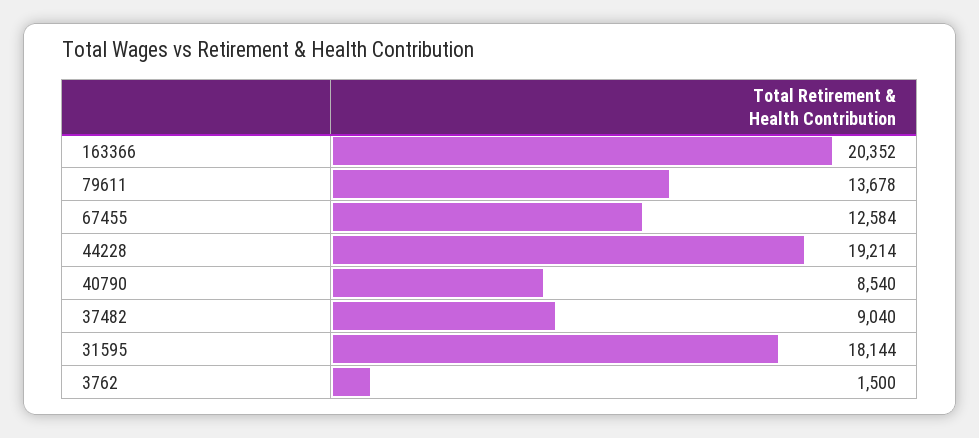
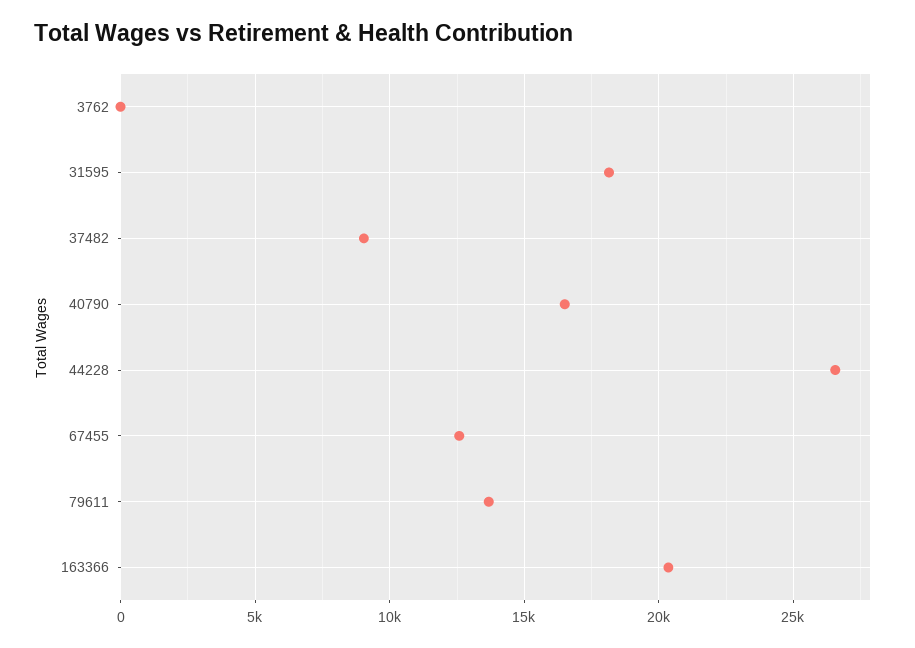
44228: 19214 -> 26500
40790: 8540 -> 16500
3762: 1500 -> 0

